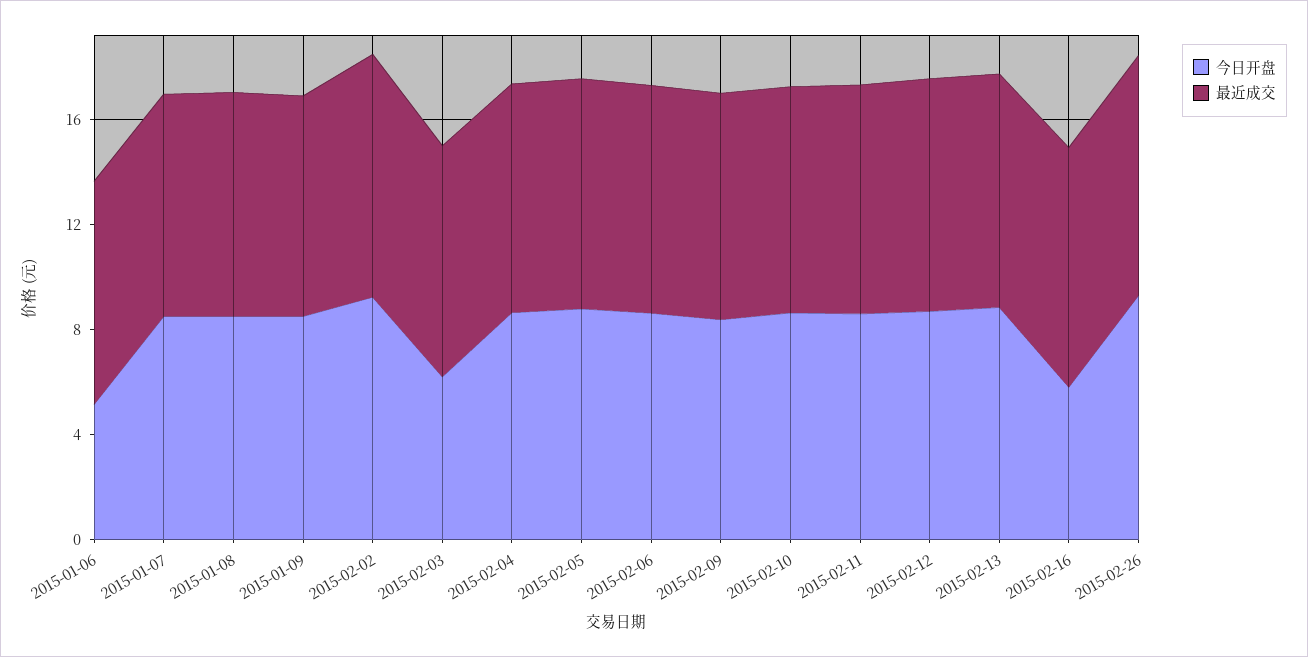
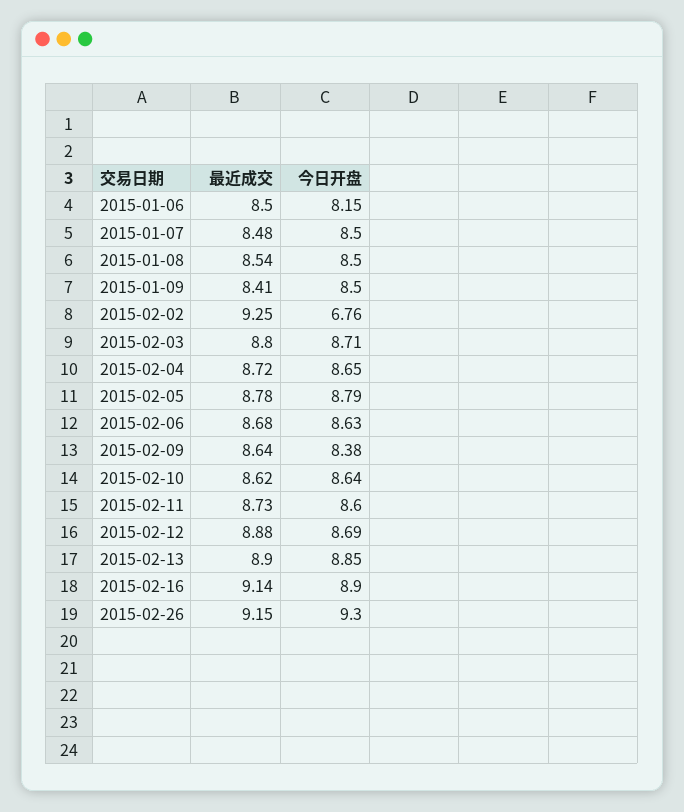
今日开盘, 2015-01-06: 5 -> 8.15
今日开盘, 2015-02-02: 9 -> 6.76
今日开盘, 2015-02-03: 6 -> 8.71
今日开盘, 2015-02-16: 6 -> 8.9

